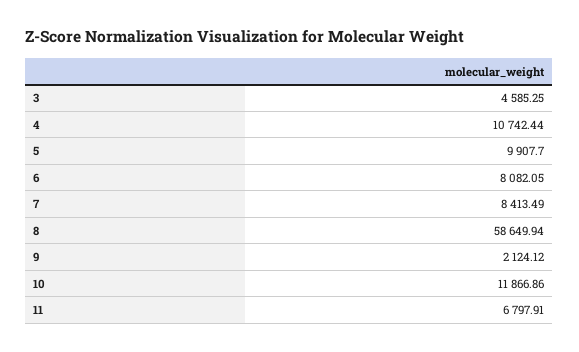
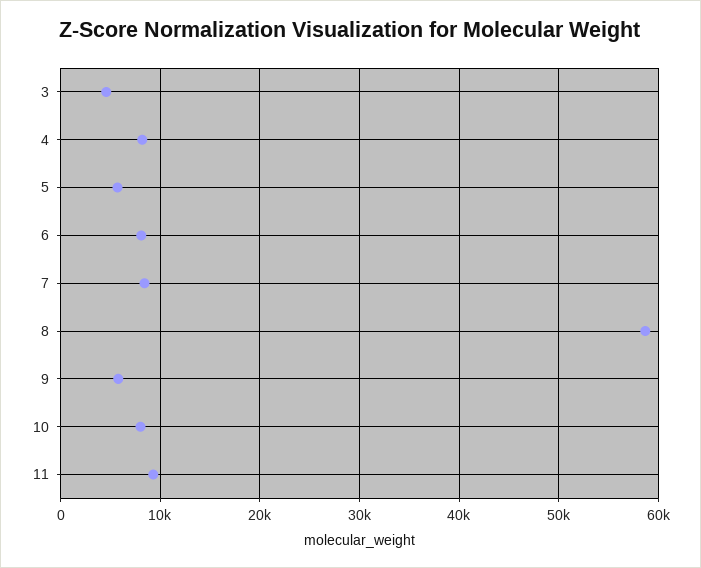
4: 10742.44 -> 8000
5: 9907.7 -> 6000
9: 2124.12 -> 6000
10: 11866.86 -> 8000
11: 6797.91 -> 9000

